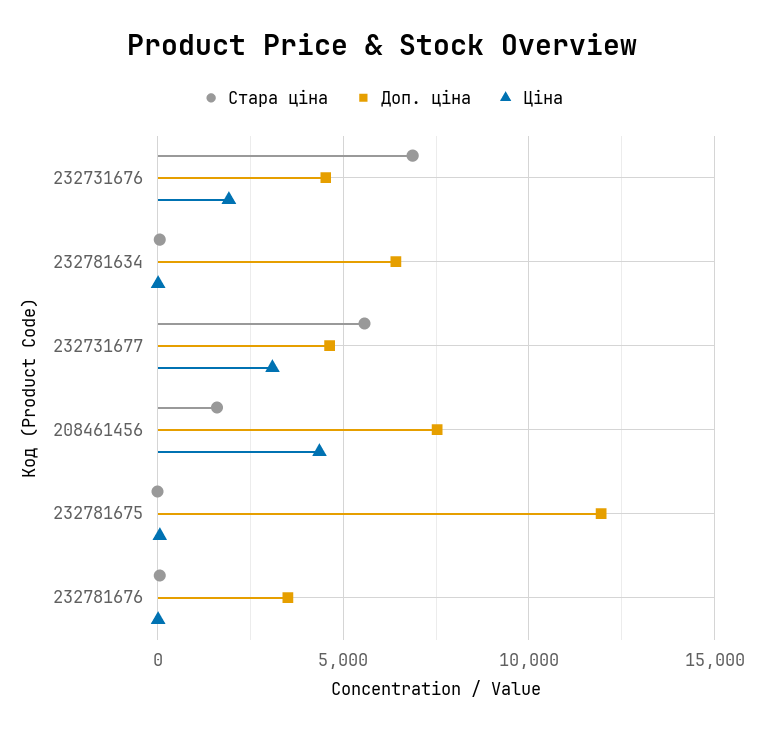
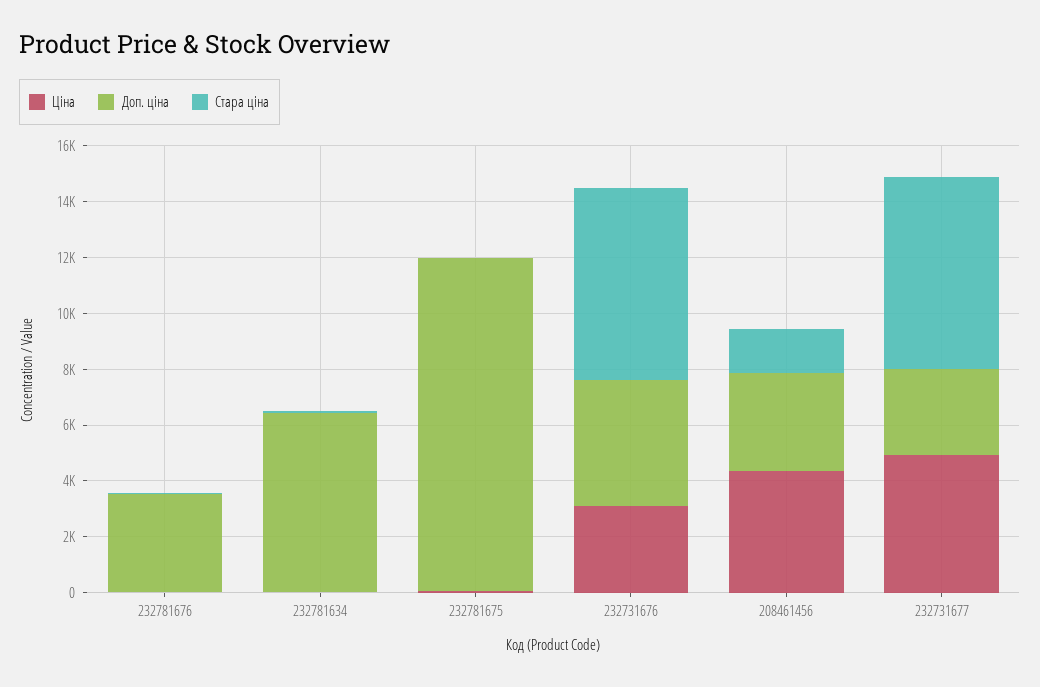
Ціна, 232731676: 2000 -> 3000
Стара ціна, 232731677: 5500 -> 7000
Доп. ціна, 232731677: 4500 -> 3000
Ціна, 232731677: 3000 -> 5000
Доп. ціна, 208461456: 7500 -> 3500

